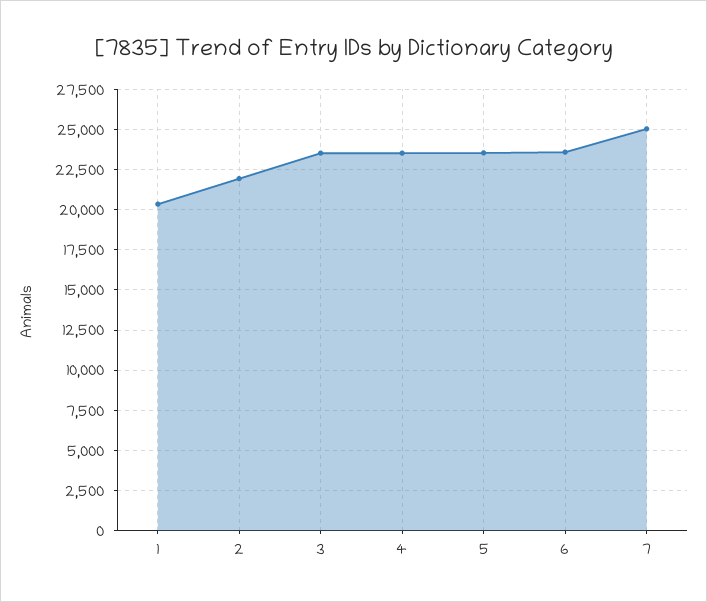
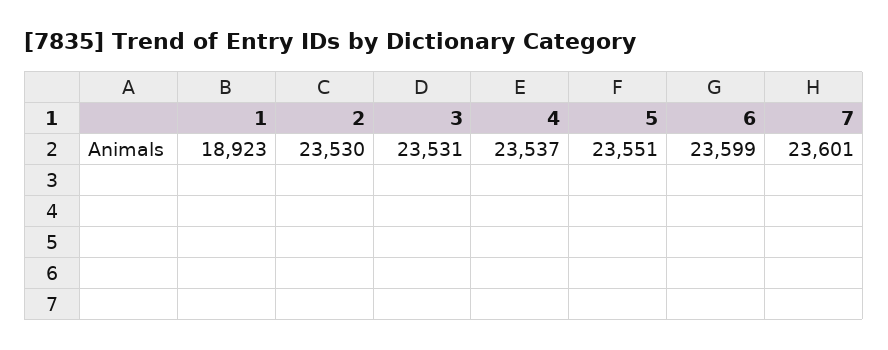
1: 20500 -> 18923
2: 22000 -> 23530
7: 25000 -> 23601

